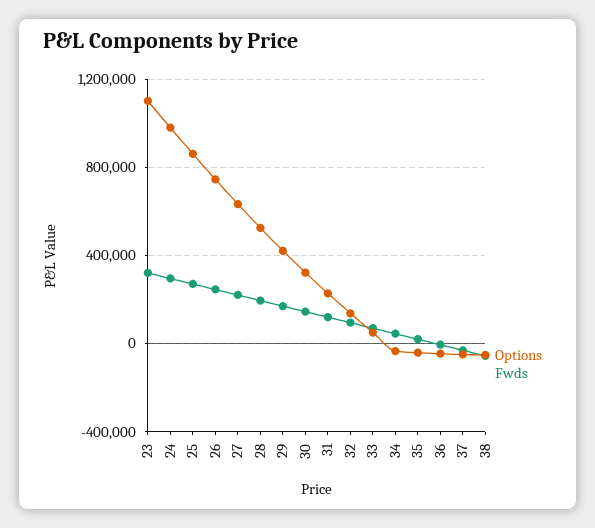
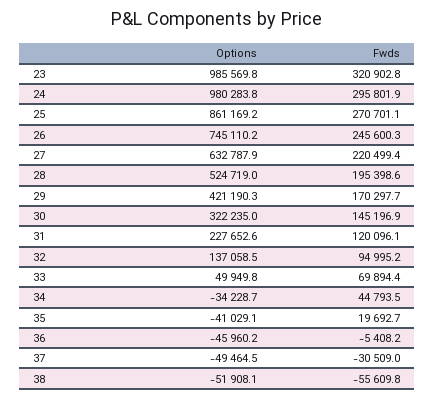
Options, 23: 1100000 -> 985569.8

